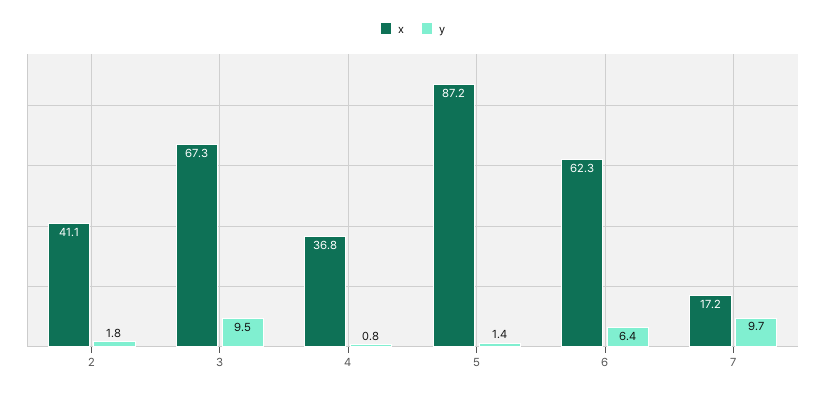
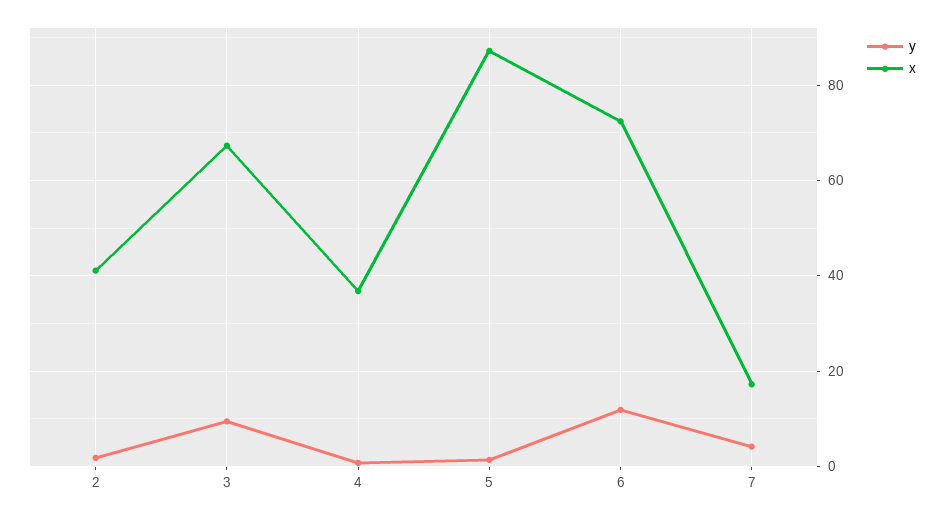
x, 6: 62.3 -> 72
y, 6: 6.4 -> 12
y, 7: 9.7 -> 4

